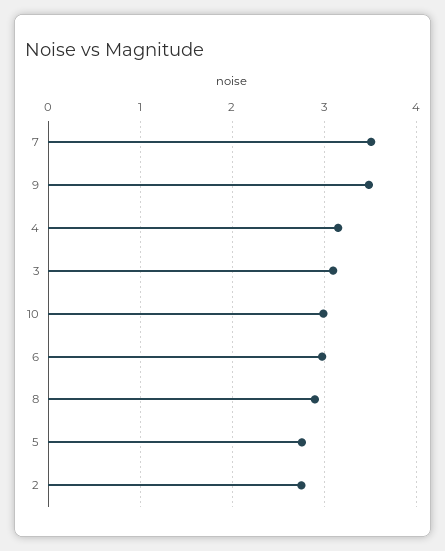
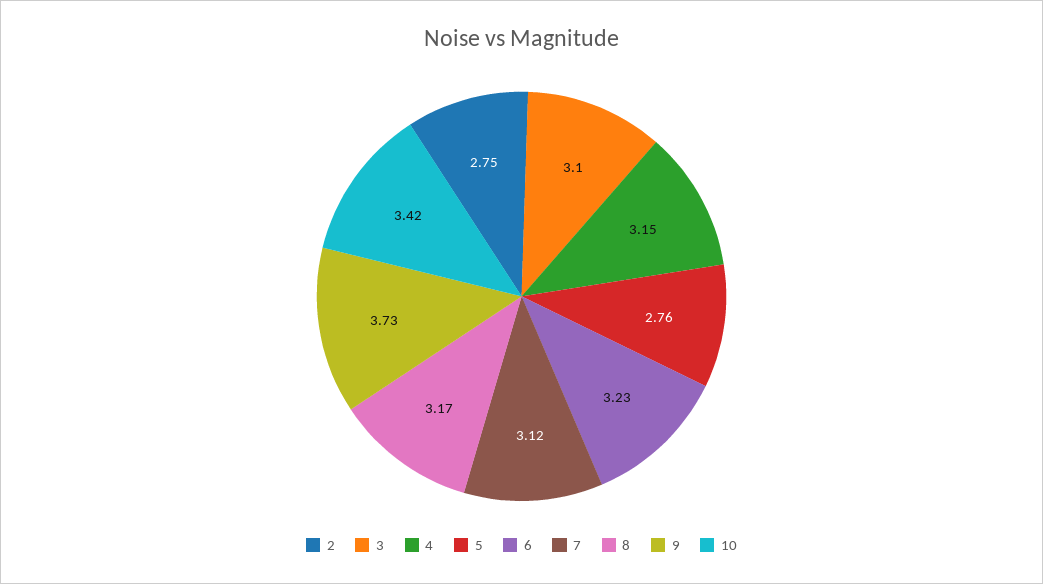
7: 3.5 -> 3.12
9: 3.5 -> 3.73
10: 3 -> 3.42
6: 3 -> 3.23
8: 2.9 -> 3.17

